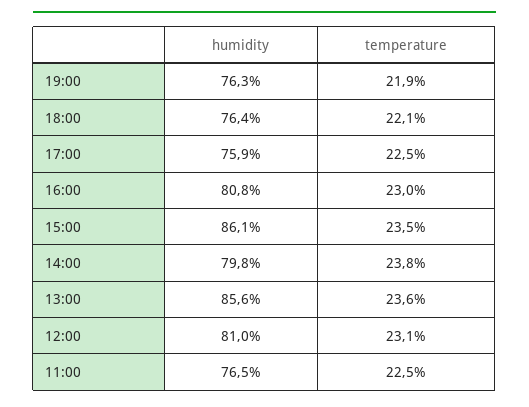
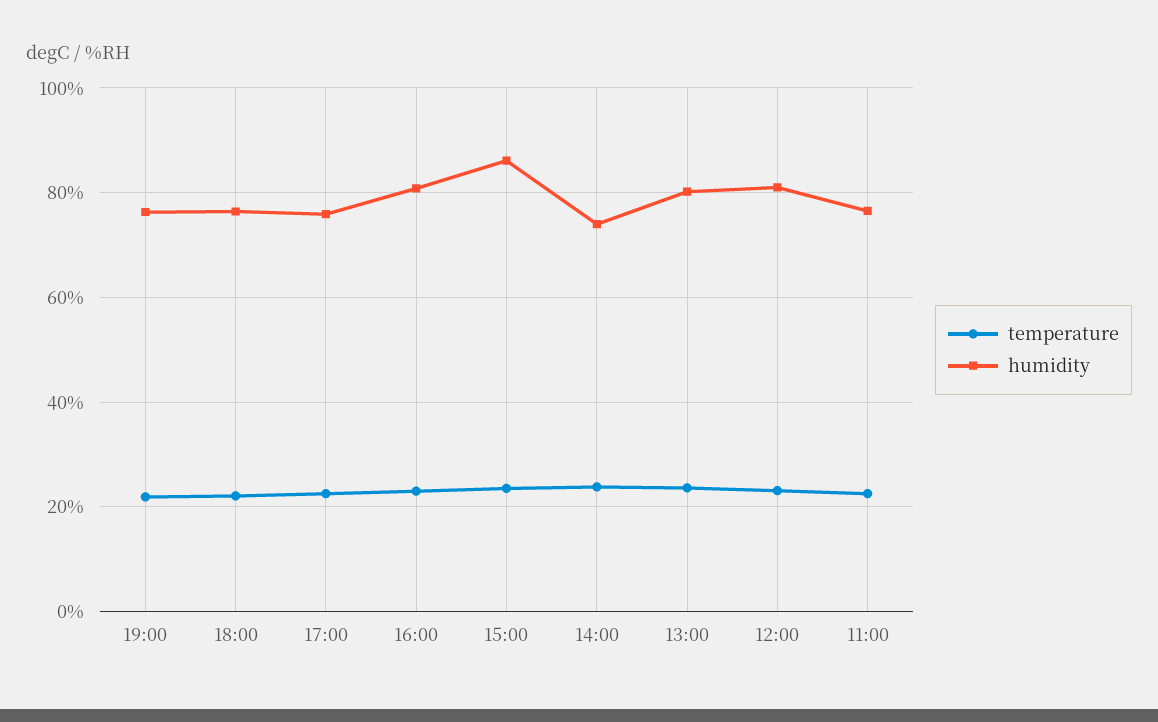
humidity, 14:00: 79.8 -> 74
humidity, 13:00: 85.6 -> 80

